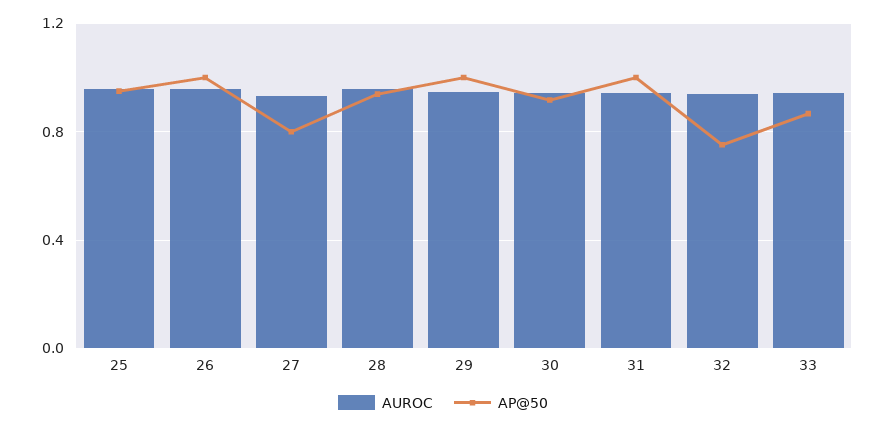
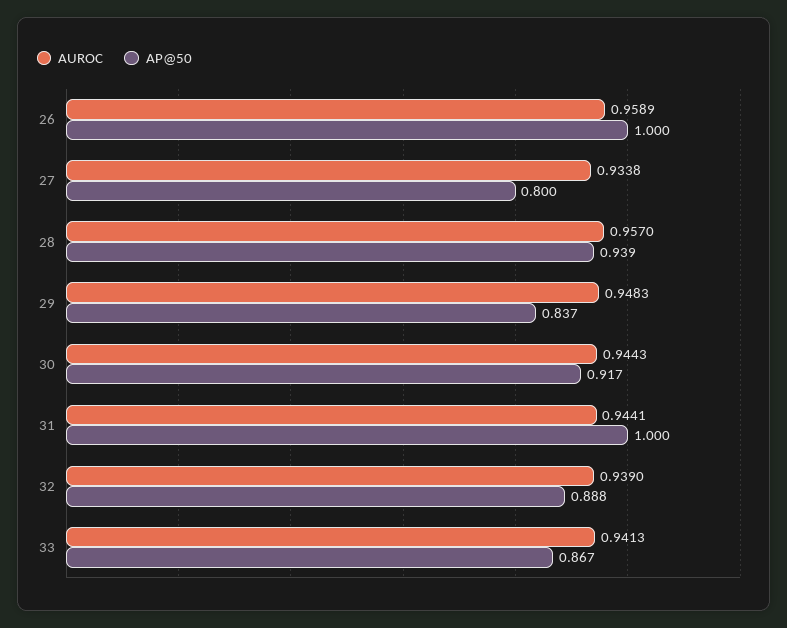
AUROC, 25: 0.95 -> none
AP@50, 25: 0.95 -> none
AP@50, 29: 1 -> 0.837
AP@50, 32: 0.75 -> 0.888

